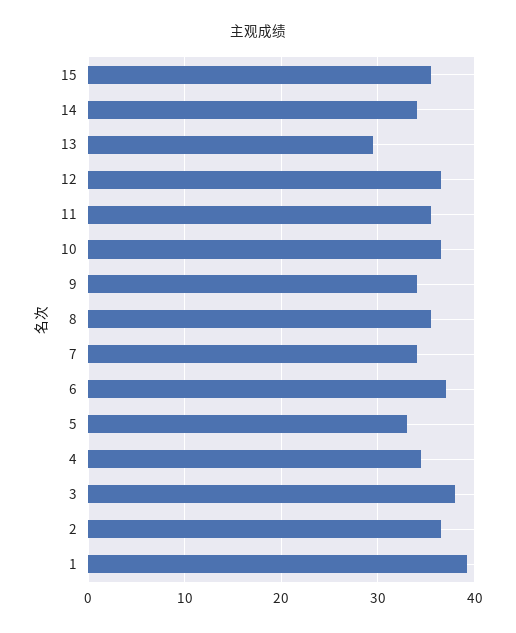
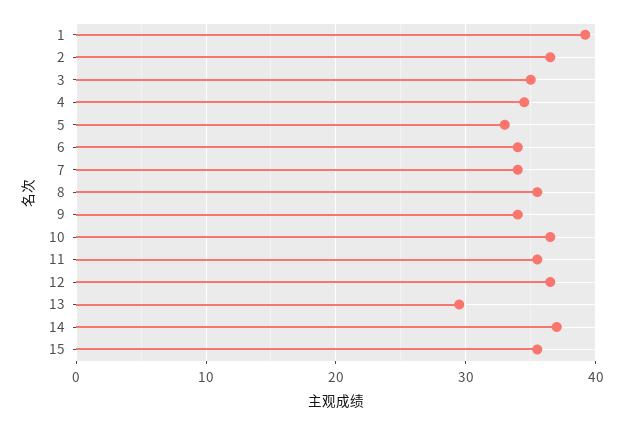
14: 34 -> 37
6: 37 -> 34
3: 38 -> 35

